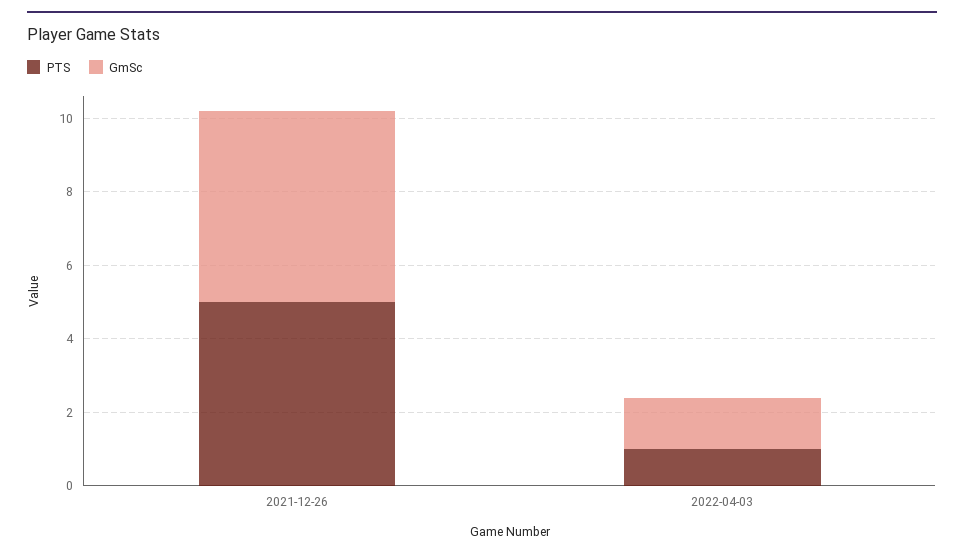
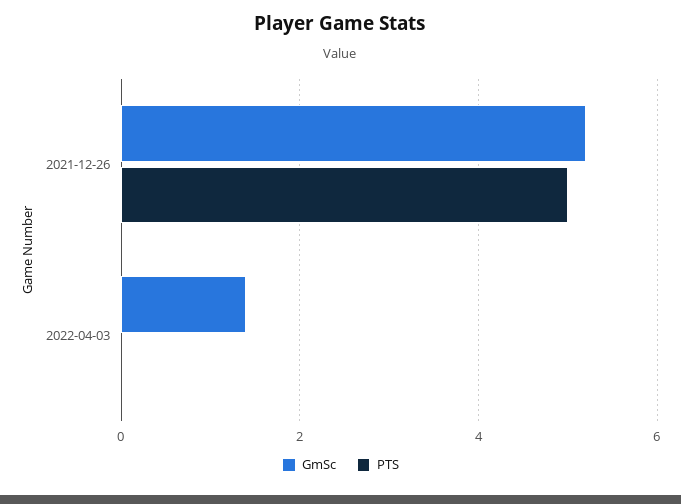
PTS, 2022-04-03: 1 -> 0

